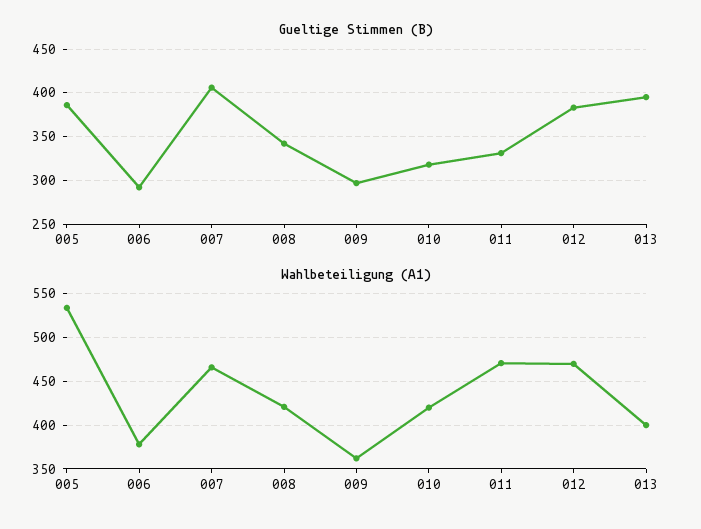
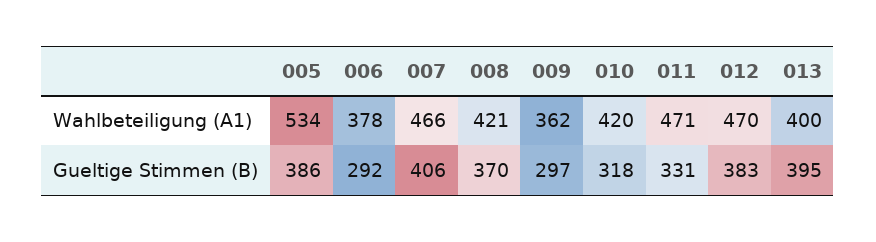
Gueltige Stimmen (B), 008: 340 -> 370

